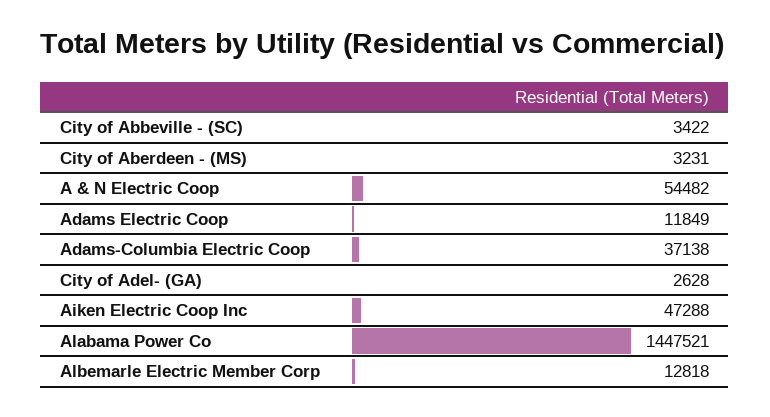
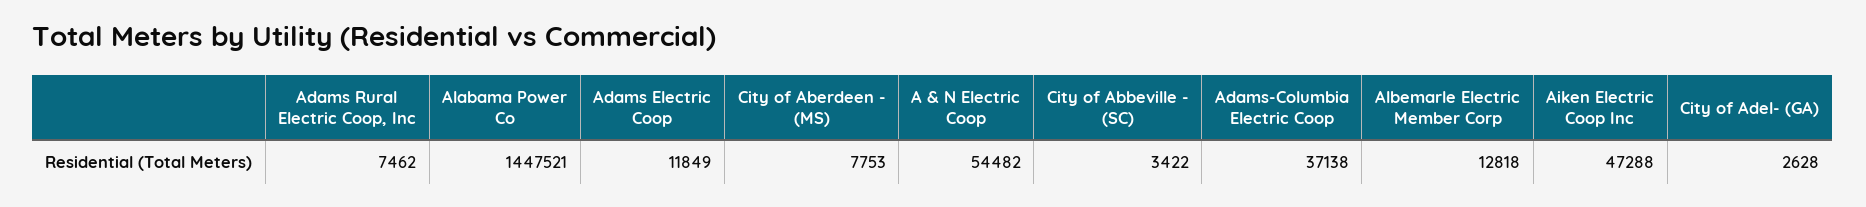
City of Aberdeen - (MS): 3231 -> 7753
Adams Rural Electric Coop, Inc: none -> 7462

